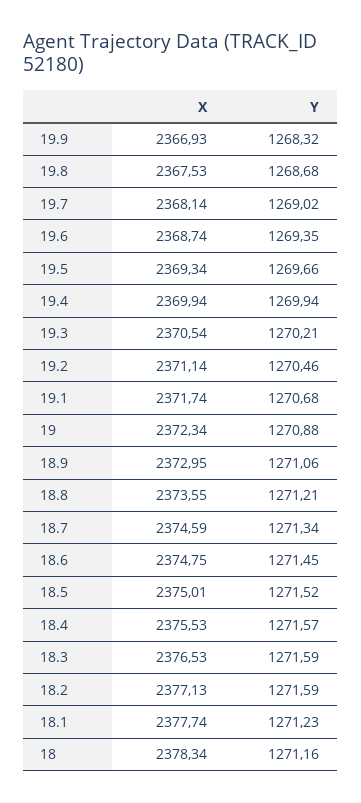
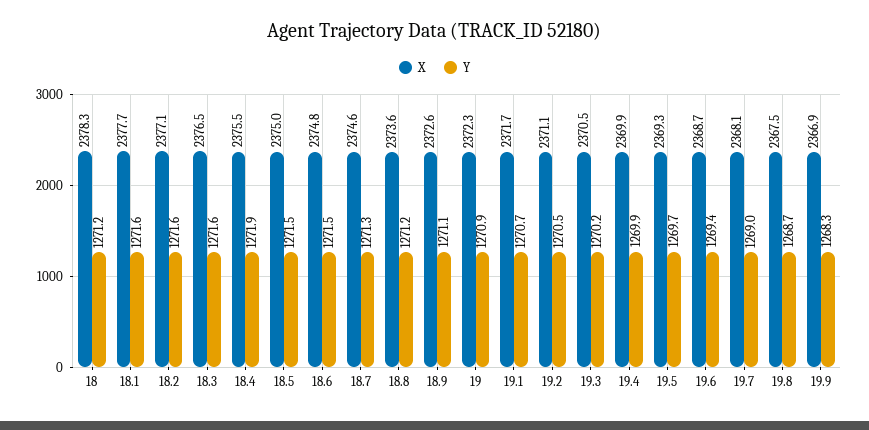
X, 18.9: 2372.95 -> 2372.6
Y, 18.4: 1271.57 -> 1271.9
Y, 18.1: 1271.23 -> 1271.6

